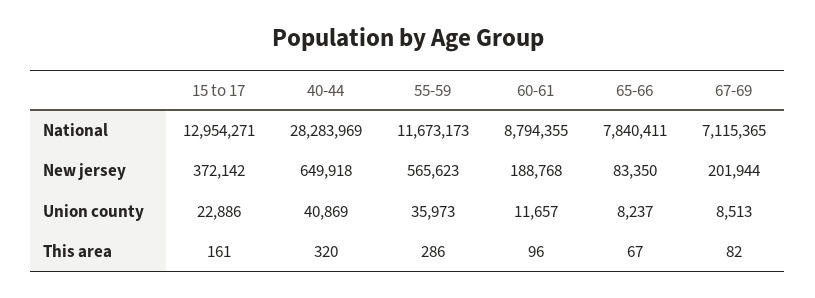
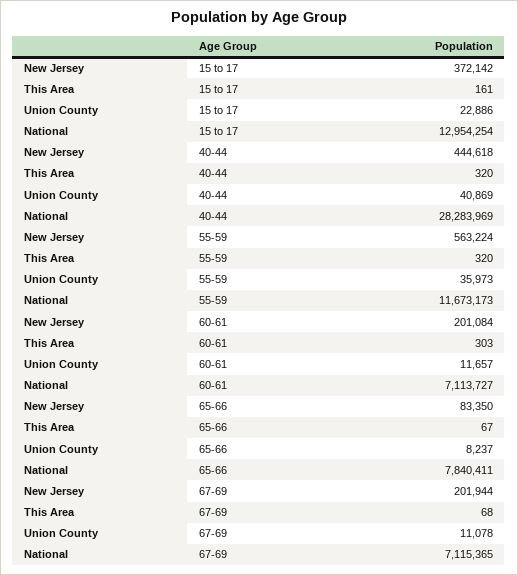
15 to 17, National: 12954271 -> 12954254
60-61, National: 8794355 -> 7113727
40-44, New jersey: 649918 -> 444618
55-59, New jersey: 565623 -> 563224
60-61, New jersey: 188768 -> 201084
67-69, Union county: 8513 -> 11078
55-59, This area: 286 -> 320
60-61, This area: 96 -> 303
67-69, This area: 82 -> 68

